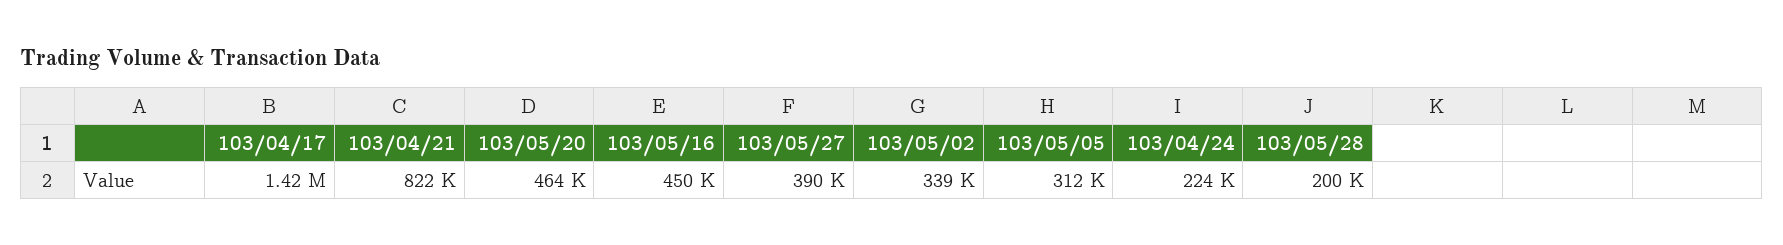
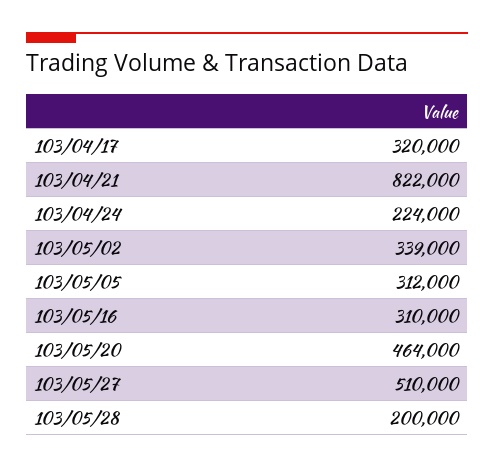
103/04/17: 1420000 -> 320000
103/05/16: 450000 -> 310000
103/05/27: 390000 -> 510000

